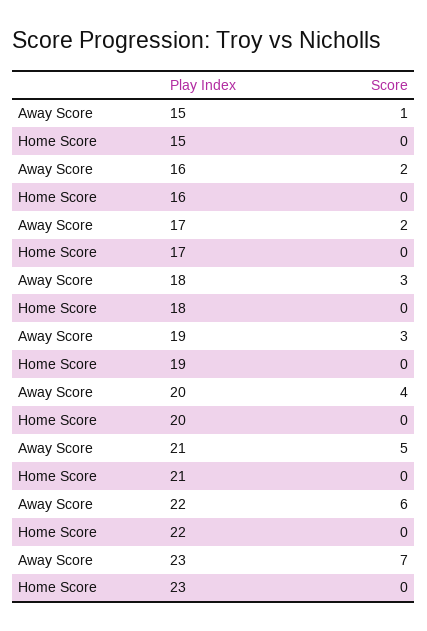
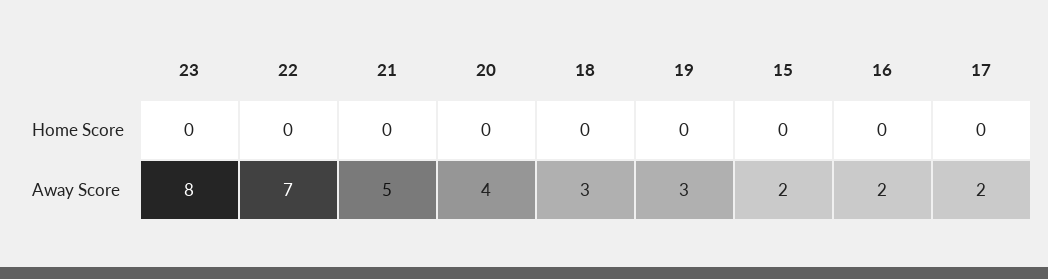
Away Score, 15: 1 -> 2
Away Score, 22: 6 -> 7
Away Score, 23: 7 -> 8

